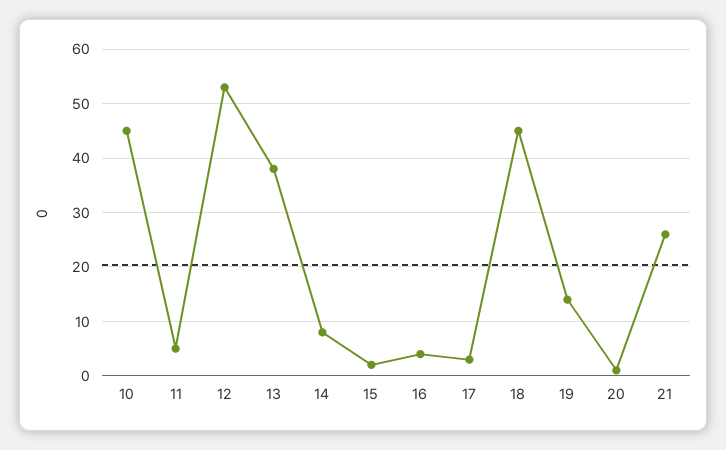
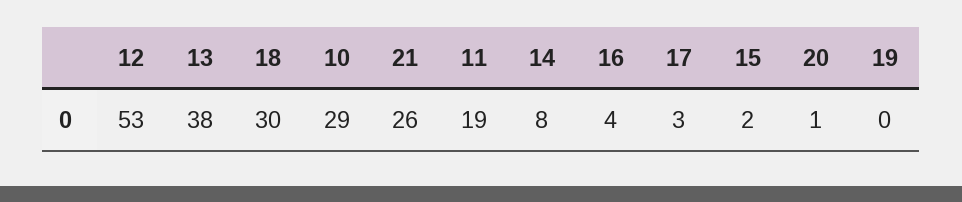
10: 45 -> 29
11: 5 -> 19
18: 45 -> 30
19: 15 -> 0

